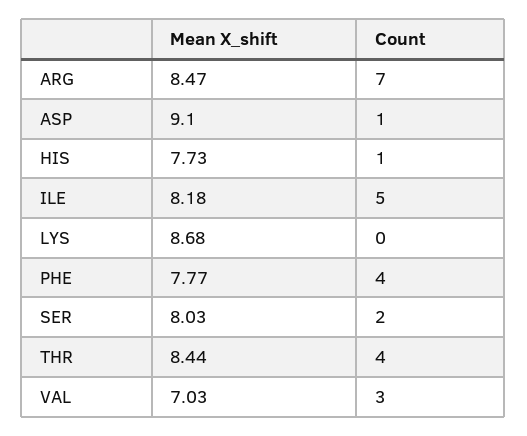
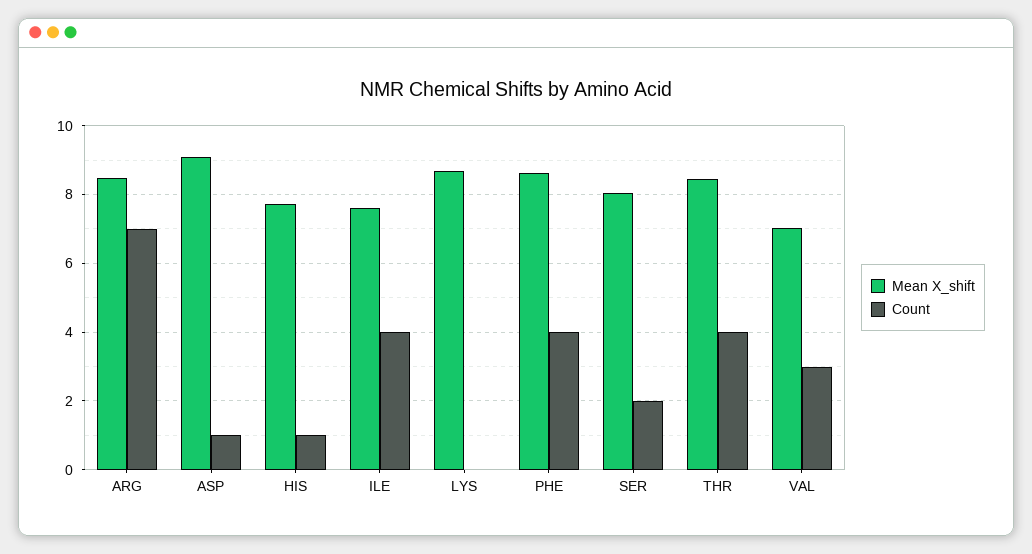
Mean X_shift, ILE: 8.18 -> 7.6
Count, ILE: 5 -> 4
Mean X_shift, PHE: 7.77 -> 8.6

